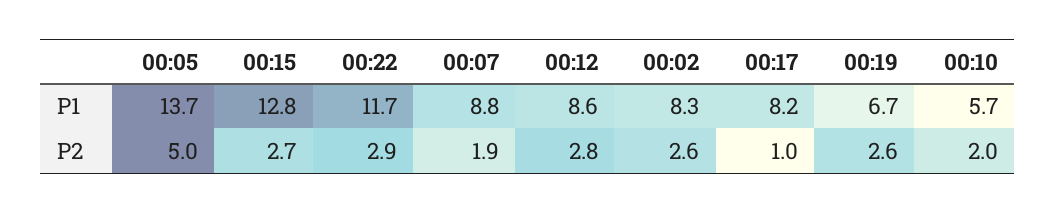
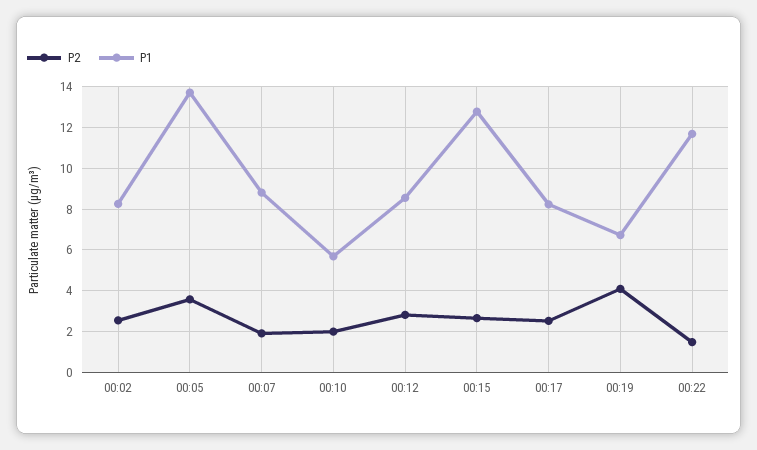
P2, 00:05: 5 -> 3.5
P2, 00:22: 2.9 -> 1.5
P2, 00:17: 1 -> 2.5
P2, 00:19: 2.6 -> 4

